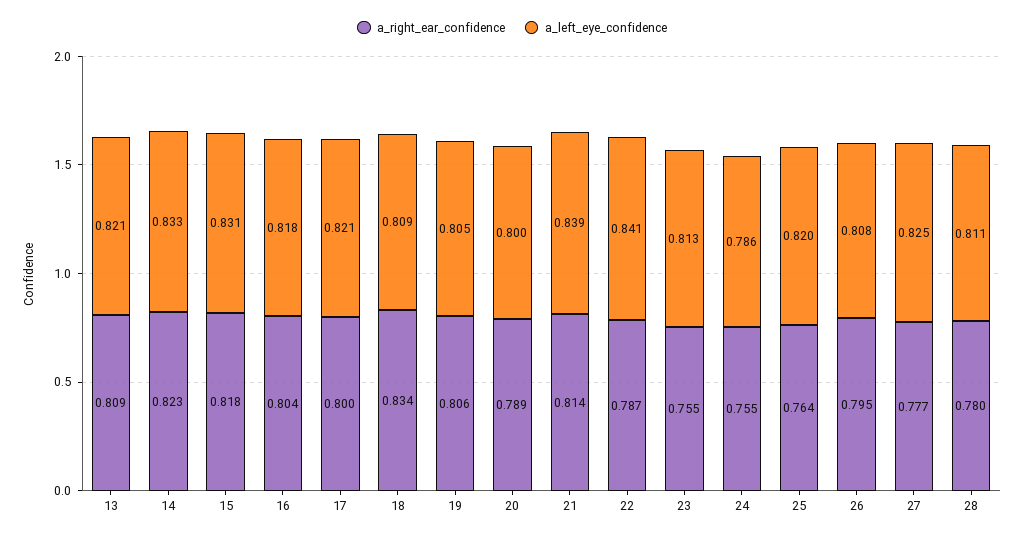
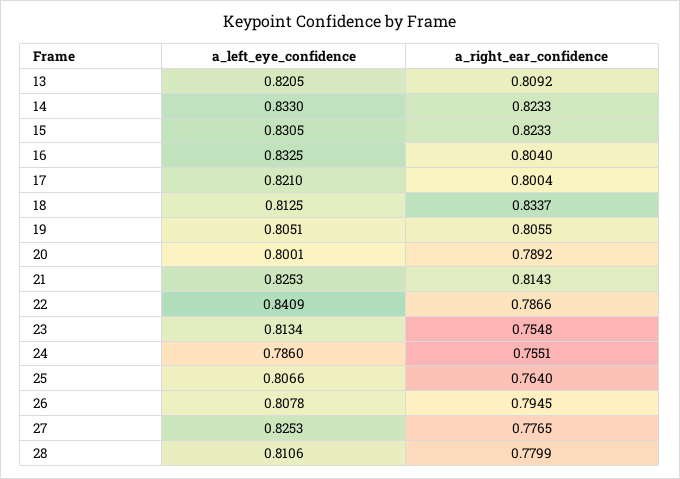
a_right_ear_confidence, 15: 0.818 -> 0.8233
a_left_eye_confidence, 16: 0.818 -> 0.8325
a_left_eye_confidence, 18: 0.809 -> 0.8125
a_left_eye_confidence, 21: 0.839 -> 0.8253
a_left_eye_confidence, 25: 0.82 -> 0.8066

